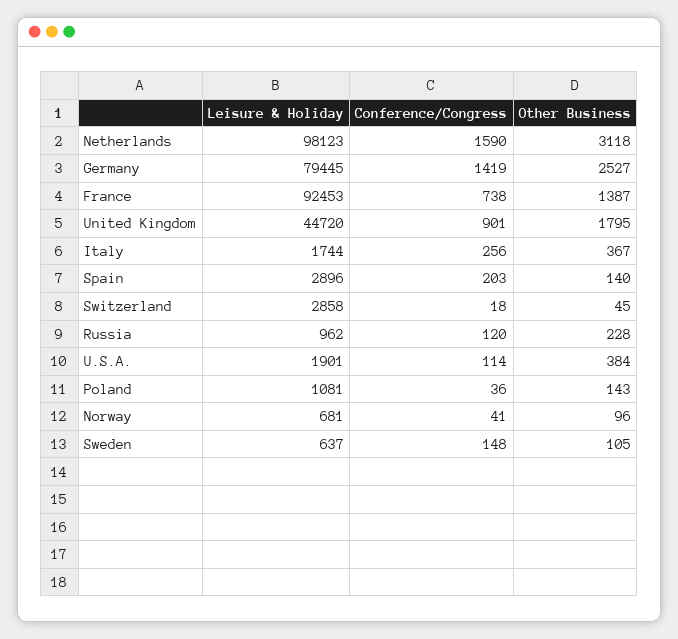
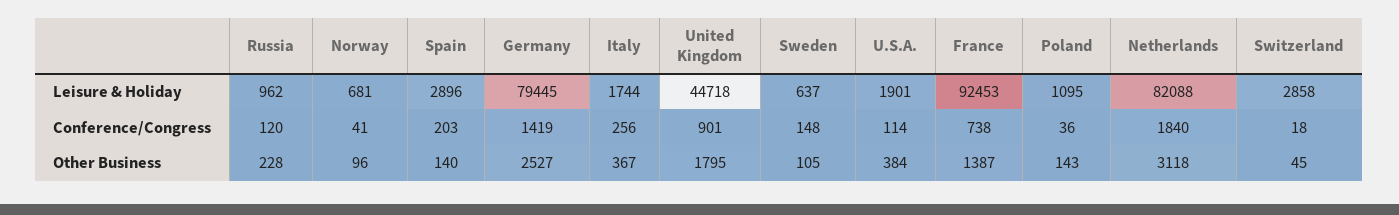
Leisure & Holiday, Netherlands: 98123 -> 82088
Conference/Congress, Netherlands: 1590 -> 1840
Leisure & Holiday, United Kingdom: 44720 -> 44718
Leisure & Holiday, Poland: 1081 -> 1095

